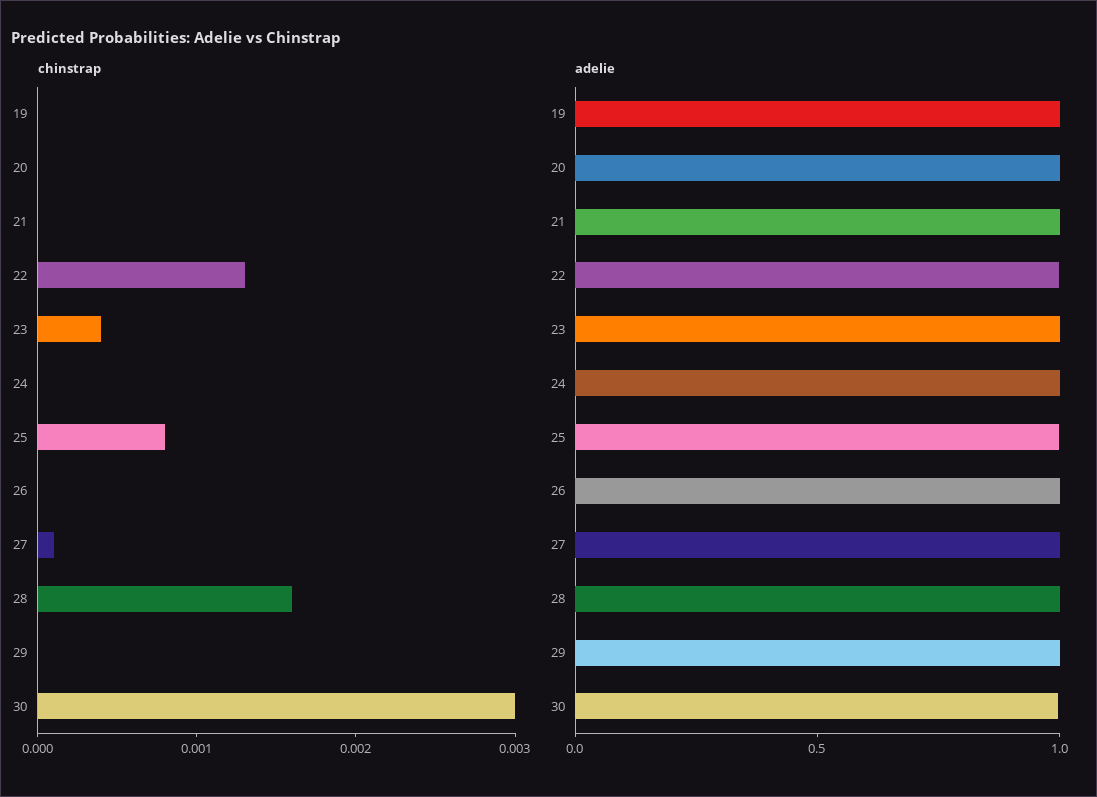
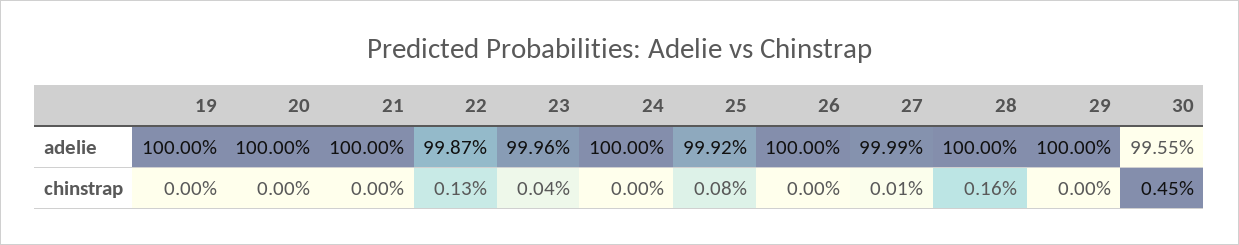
chinstrap, 30: 0.003 -> 0.0045

